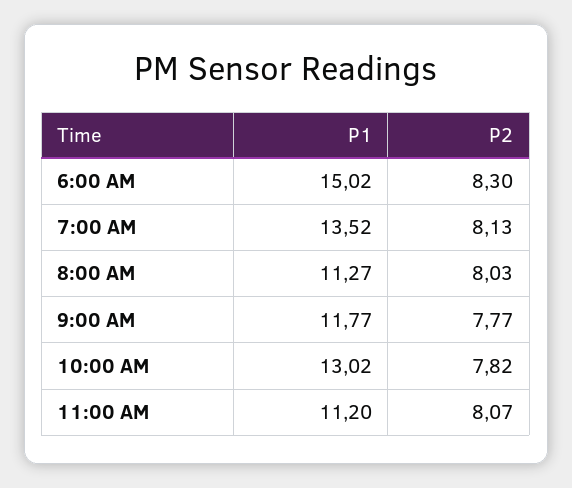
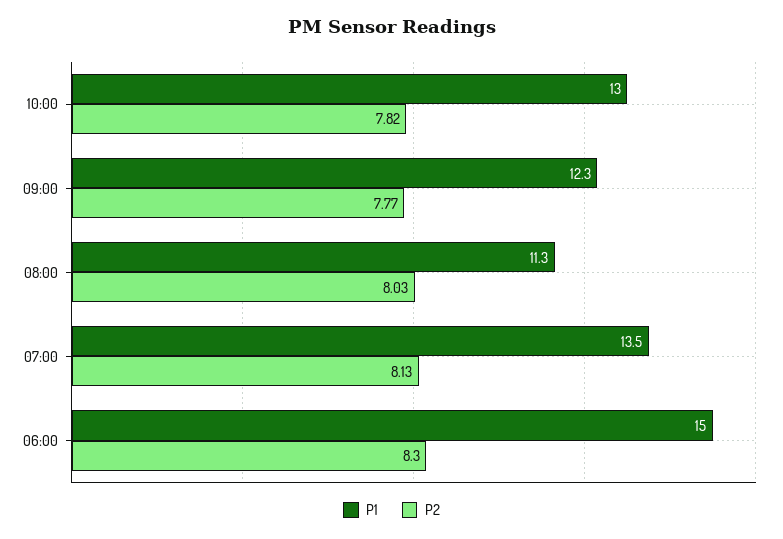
P1, 9:00 AM: 11.77 -> 12.3
P1, 11:00 AM: 11.2 -> none
P2, 11:00 AM: 8.07 -> none

